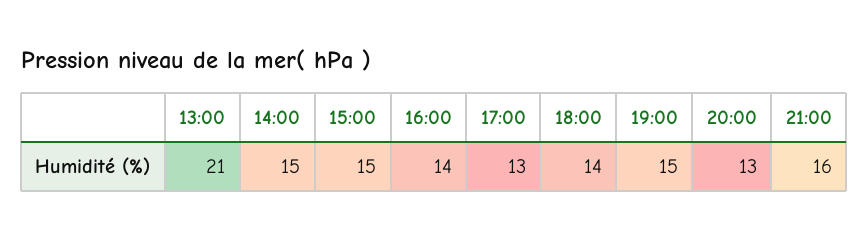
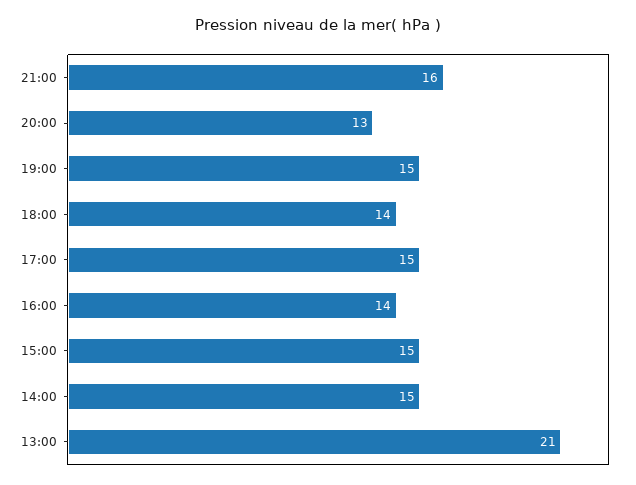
17:00: 13 -> 15

